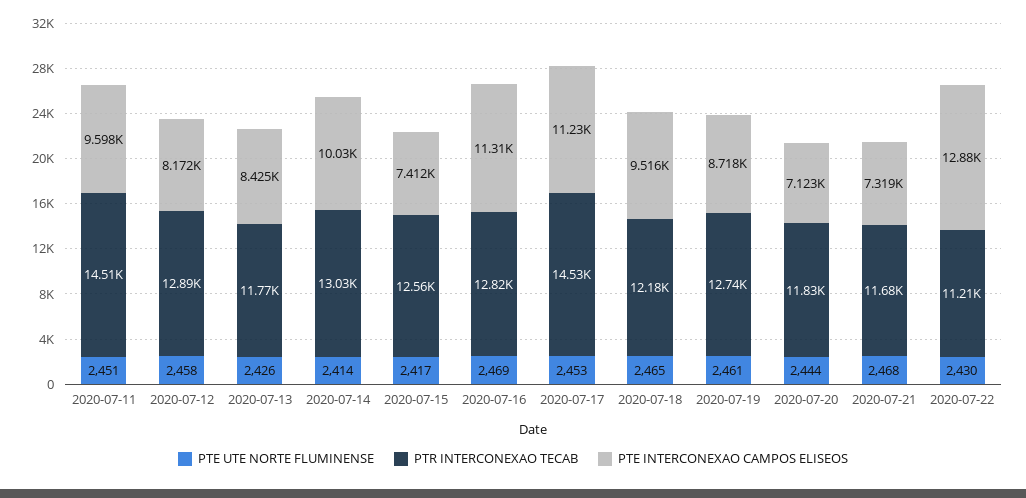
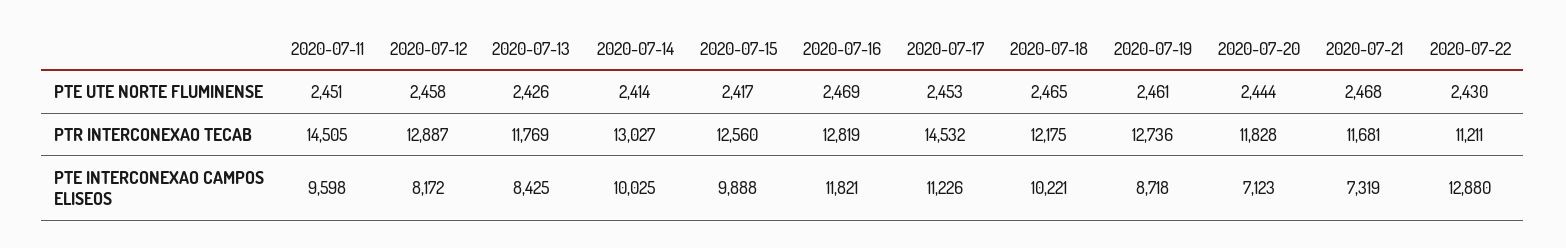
PTE INTERCONEXAO CAMPOS ELISEOS, 2020-07-15: 7412 -> 9888
PTE INTERCONEXAO CAMPOS ELISEOS, 2020-07-16: 11310 -> 11821
PTE INTERCONEXAO CAMPOS ELISEOS, 2020-07-18: 9516 -> 10221

